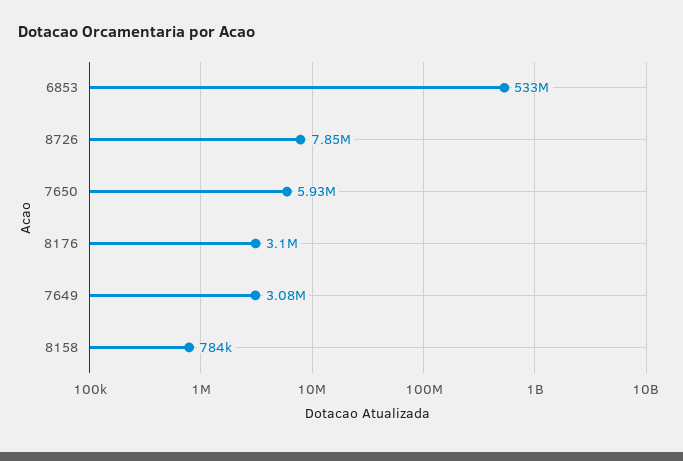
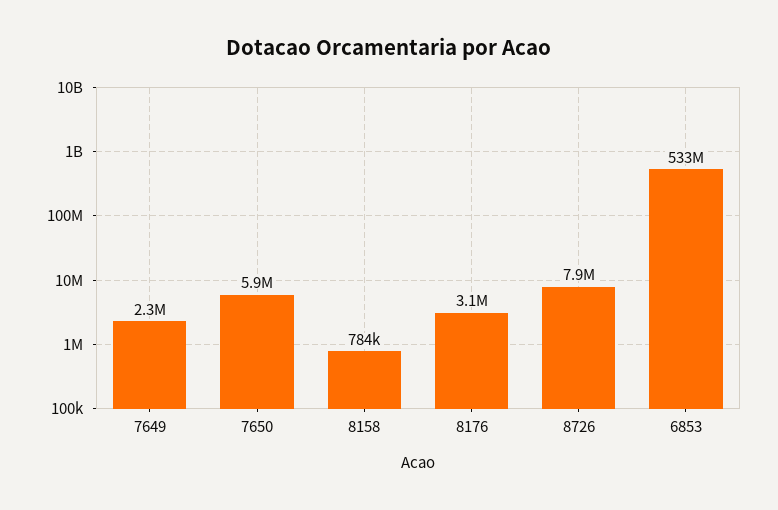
7649: 3080000 -> 2300000

